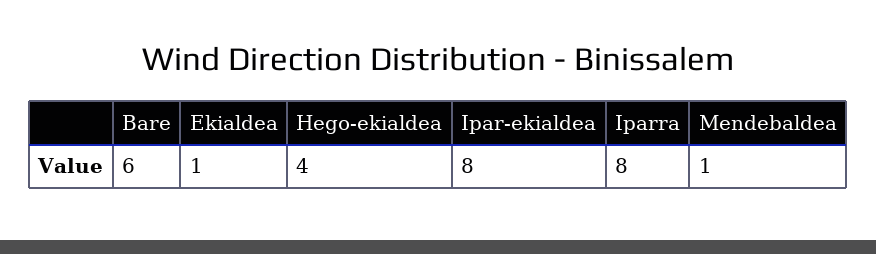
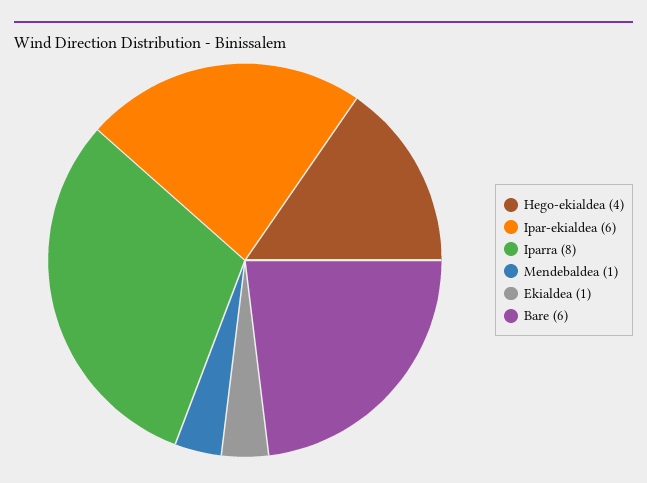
Ipar-ekialdea: 8 -> 6

